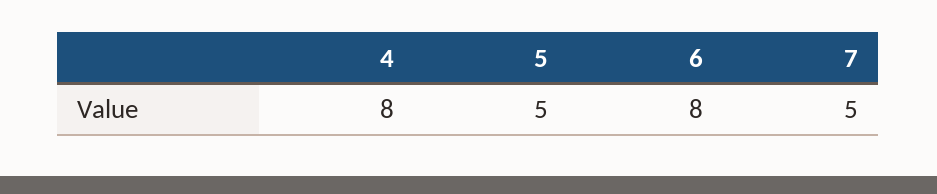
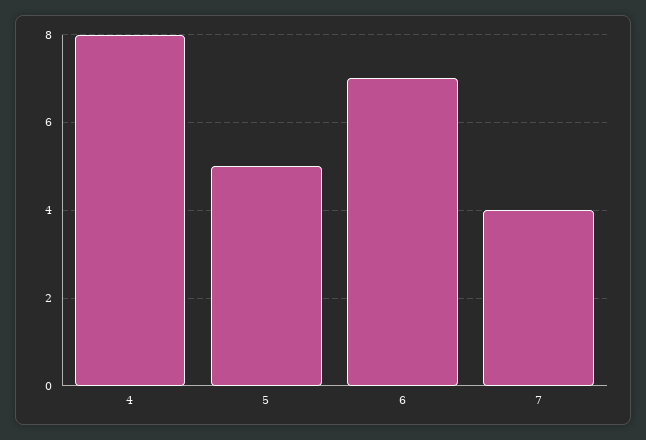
6: 8 -> 7
7: 5 -> 4

